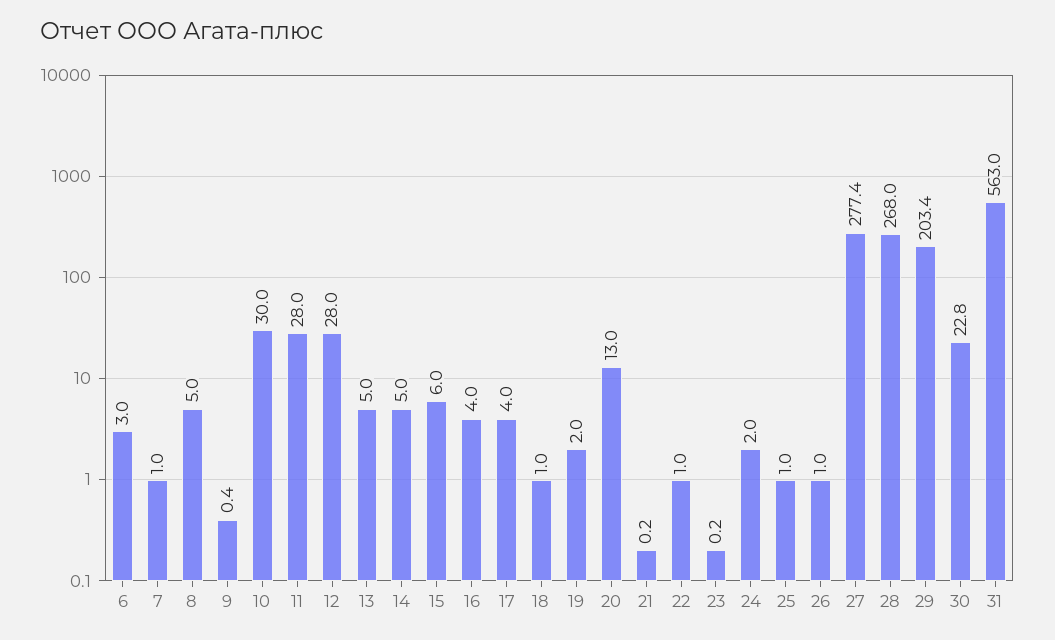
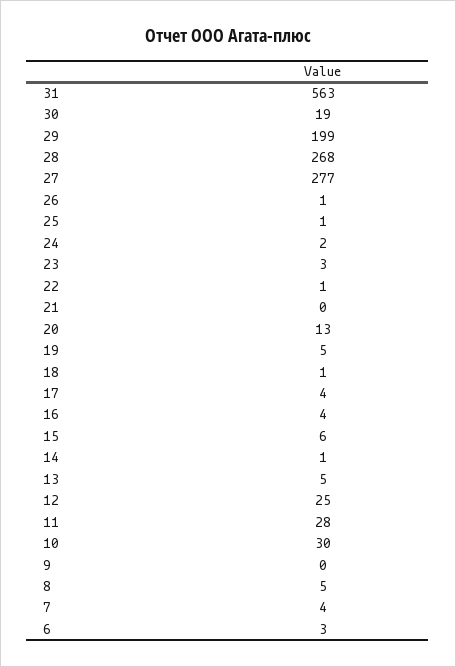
7: 1 -> 4
12: 28 -> 25
14: 5 -> 1
19: 2 -> 5
23: 0.2 -> 3
29: 203.4 -> 199
30: 22.8 -> 19

